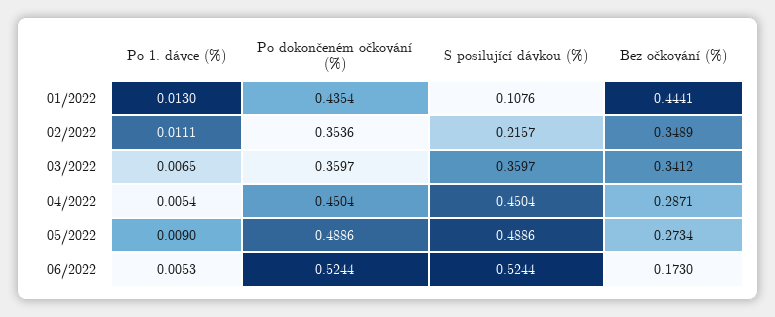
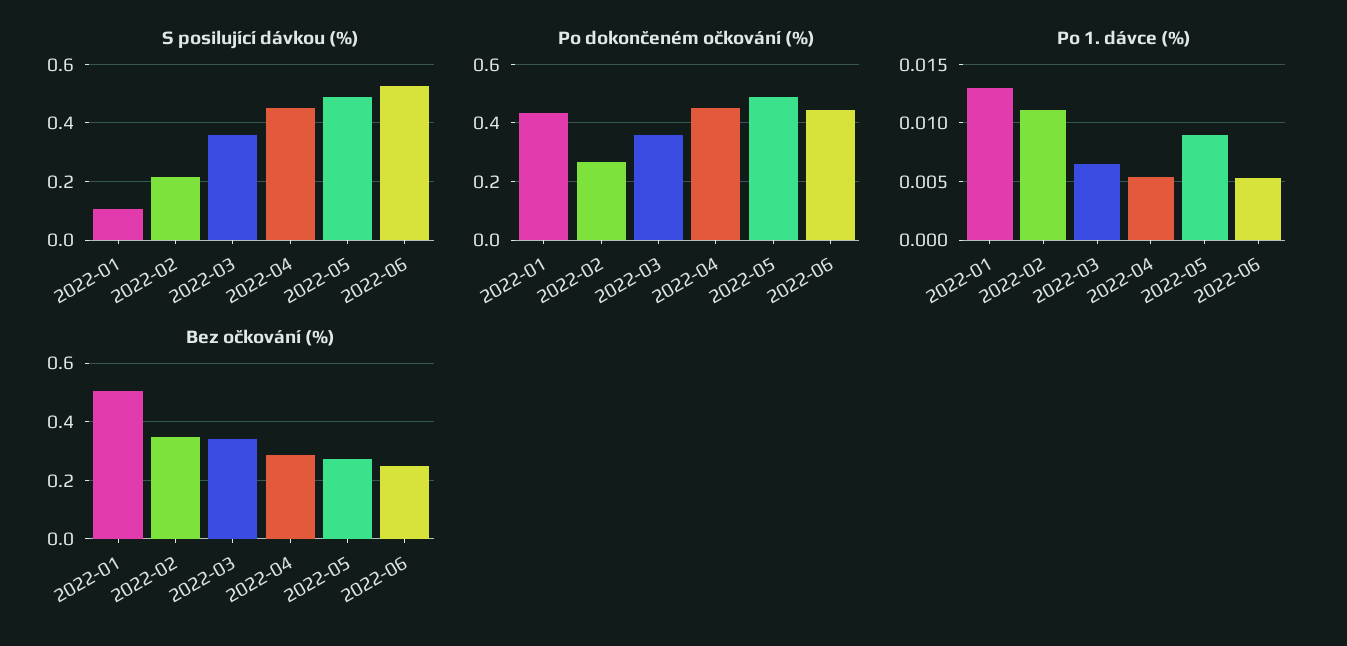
Bez očkování (%), 01/2022: 0.4441 -> 0.5
Po dokončeném očkování (%), 02/2022: 0.3536 -> 0.275
Po dokončeném očkování (%), 06/2022: 0.5244 -> 0.45
Bez očkování (%), 06/2022: 0.173 -> 0.25

